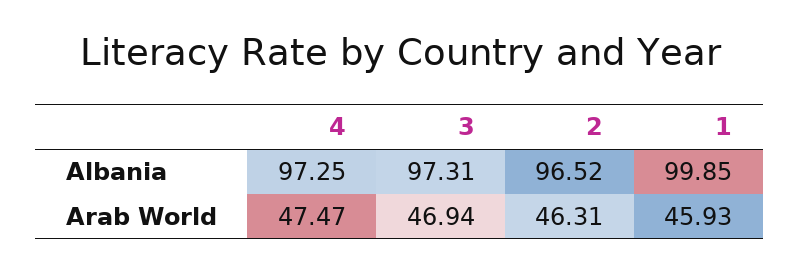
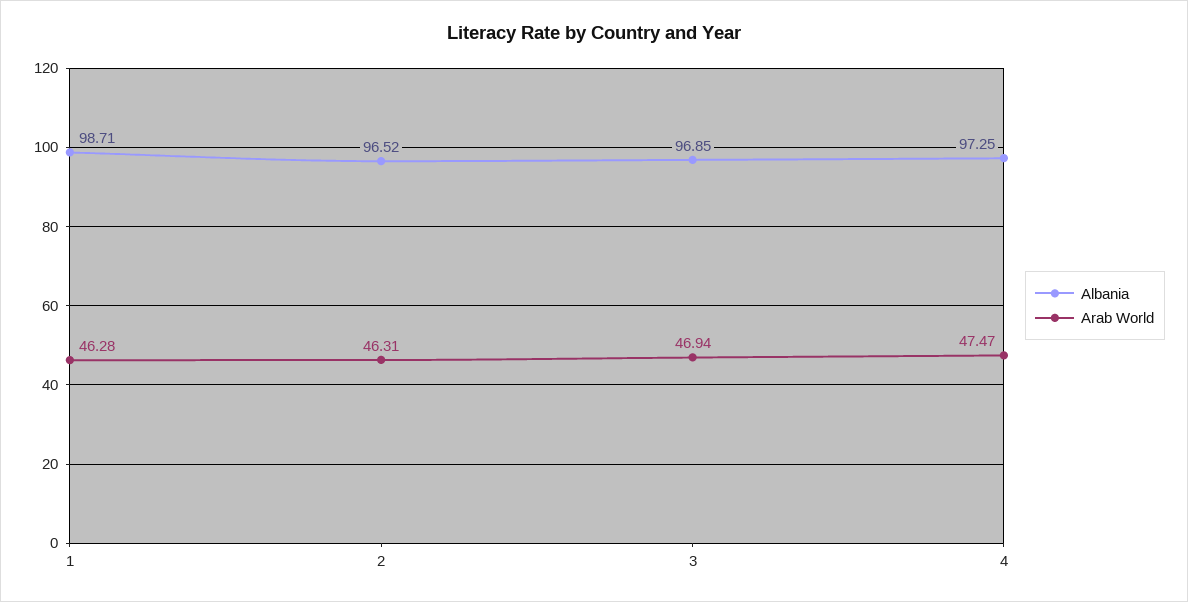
Albania, 3: 97.31 -> 96.85
Albania, 1: 99.85 -> 98.71
Arab World, 1: 45.93 -> 46.28

